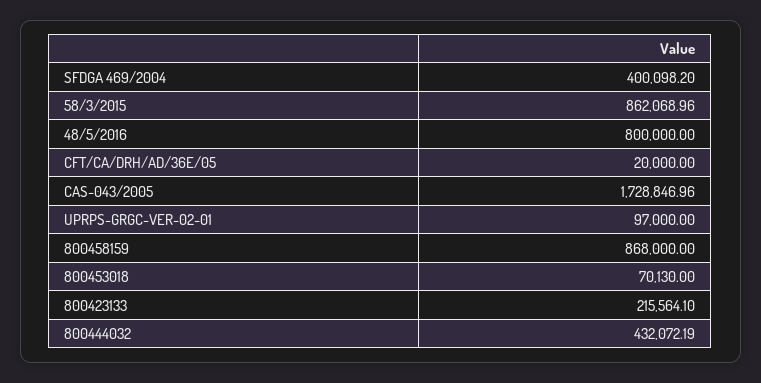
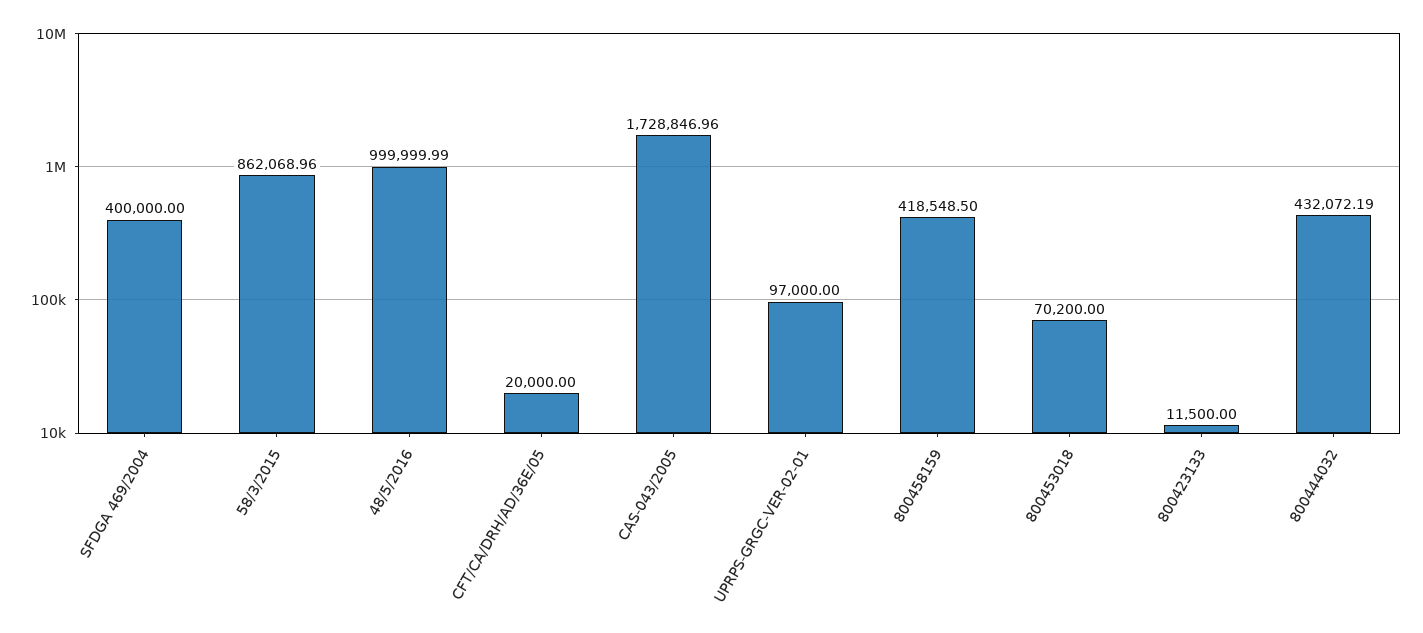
SFDGA 469/2004: 400098.2 -> 400000
48/5/2016: 800000 -> 999999.99
800458159: 868000 -> 418548.5
800453018: 70130 -> 70200
800423133: 215564.1 -> 11500

